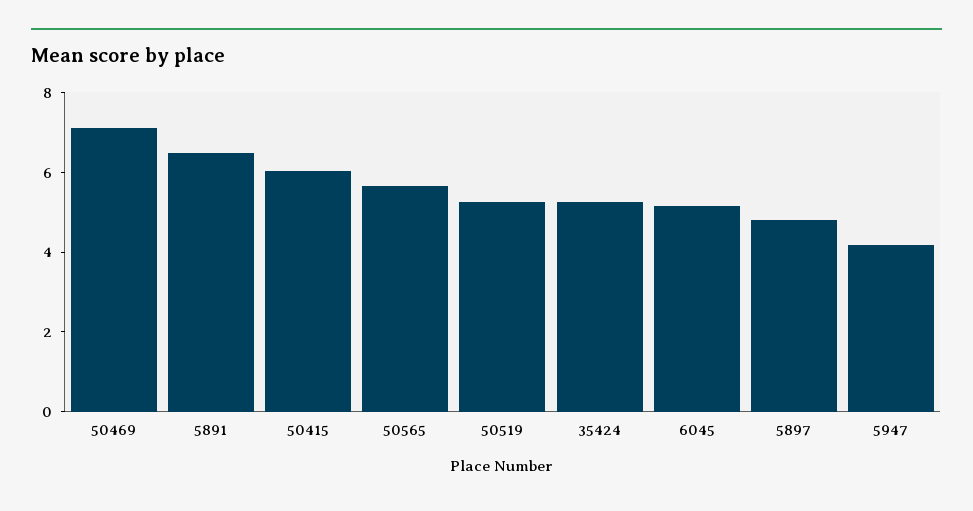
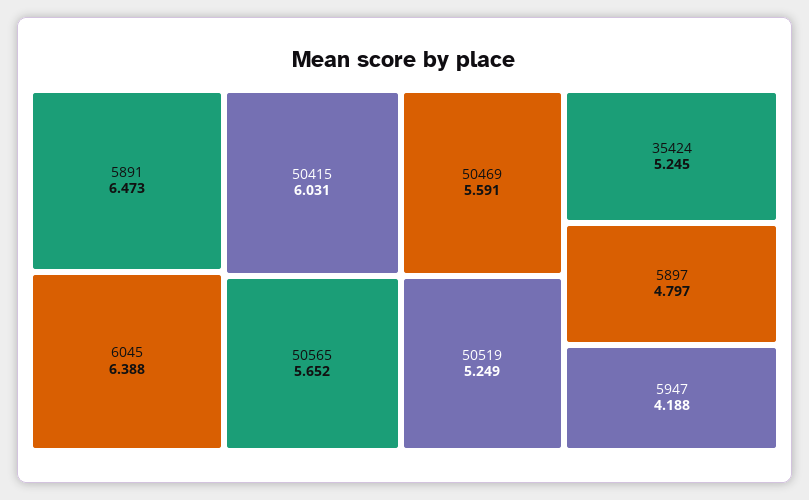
50469: 7 -> 5.591
6045: 5 -> 6.388

